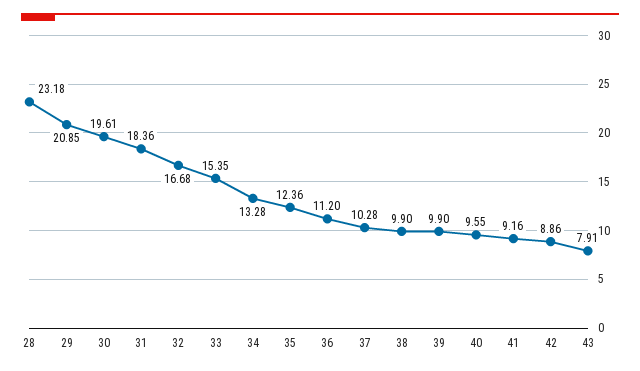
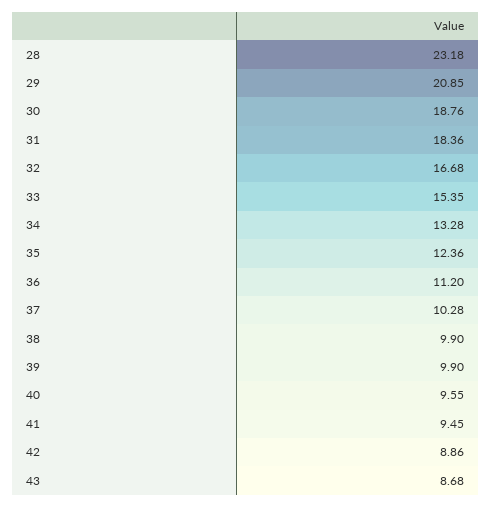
30: 19.61 -> 18.76
41: 9.16 -> 9.45
43: 7.91 -> 8.68

